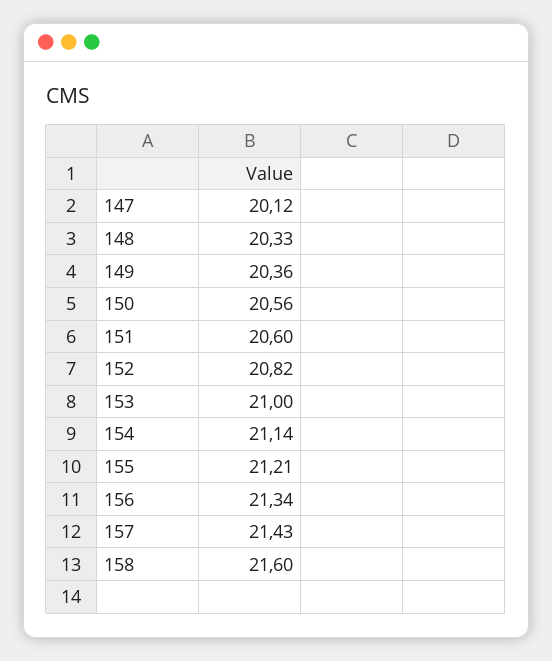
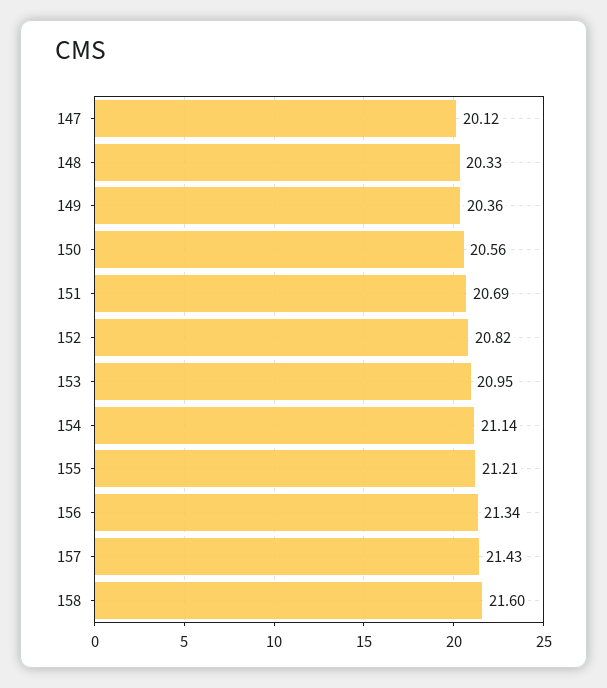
151: 20.6 -> 20.69
153: 21 -> 20.95

